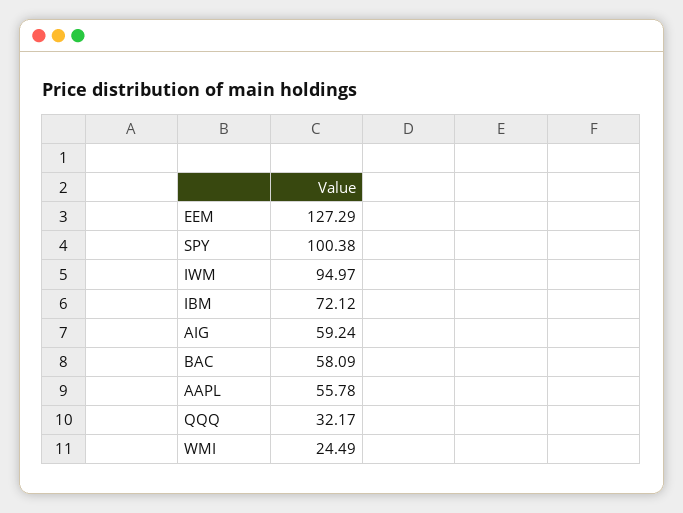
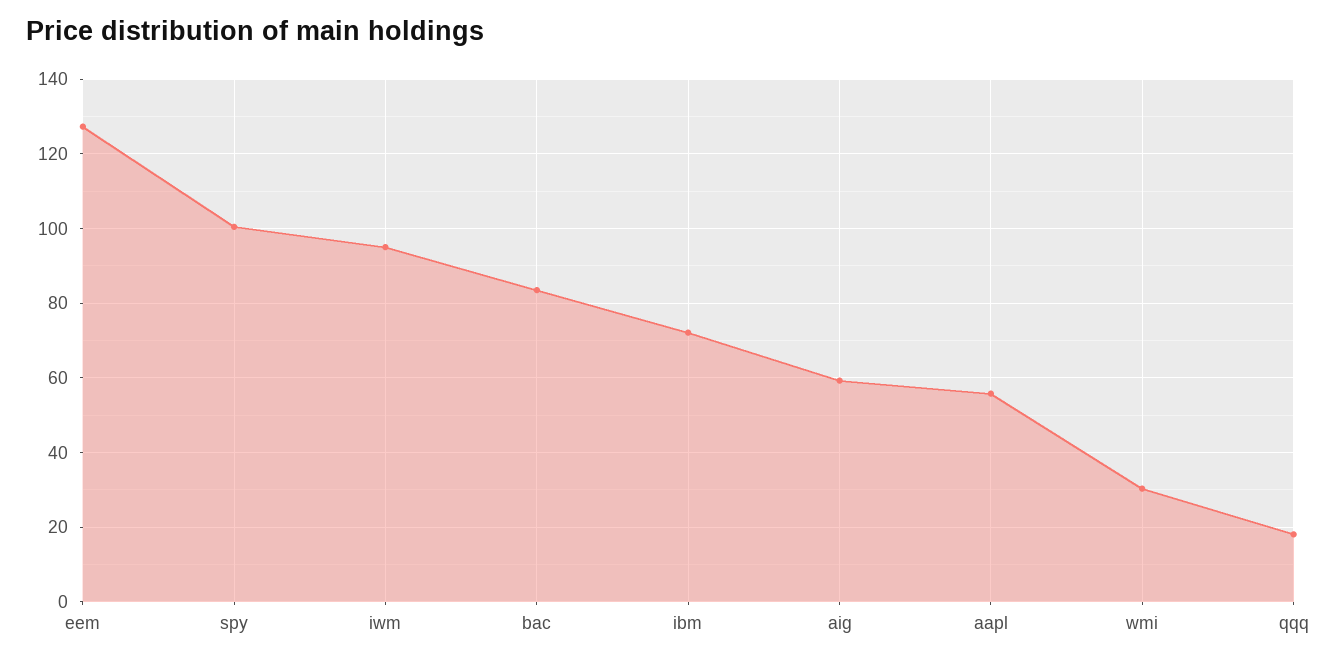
BAC: 58.09 -> 84
QQQ: 32.17 -> 18
WMI: 24.49 -> 30

